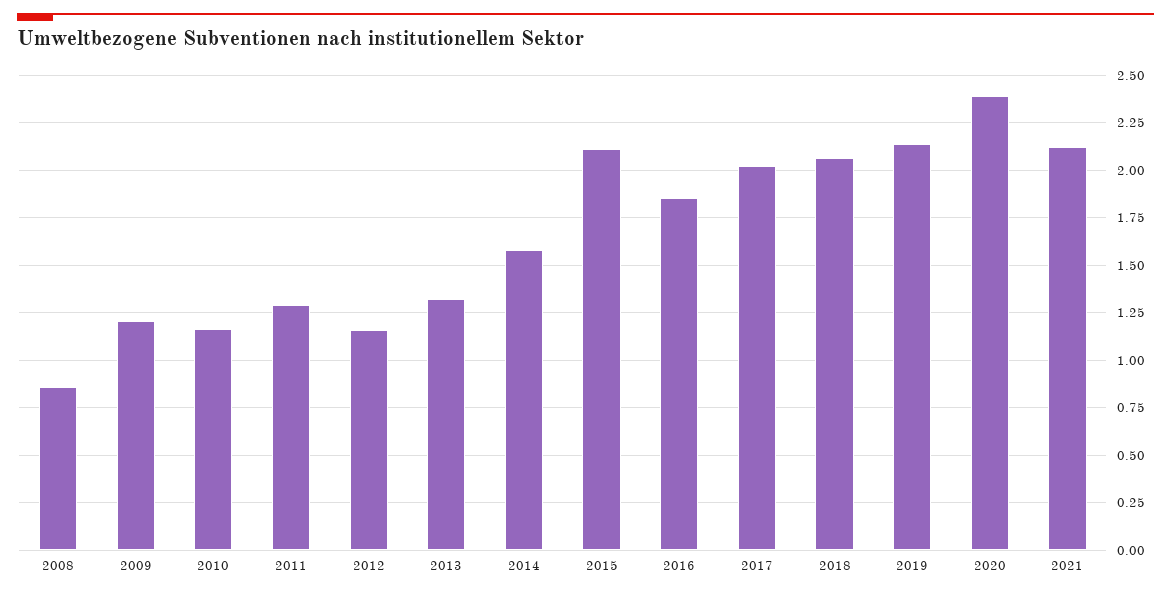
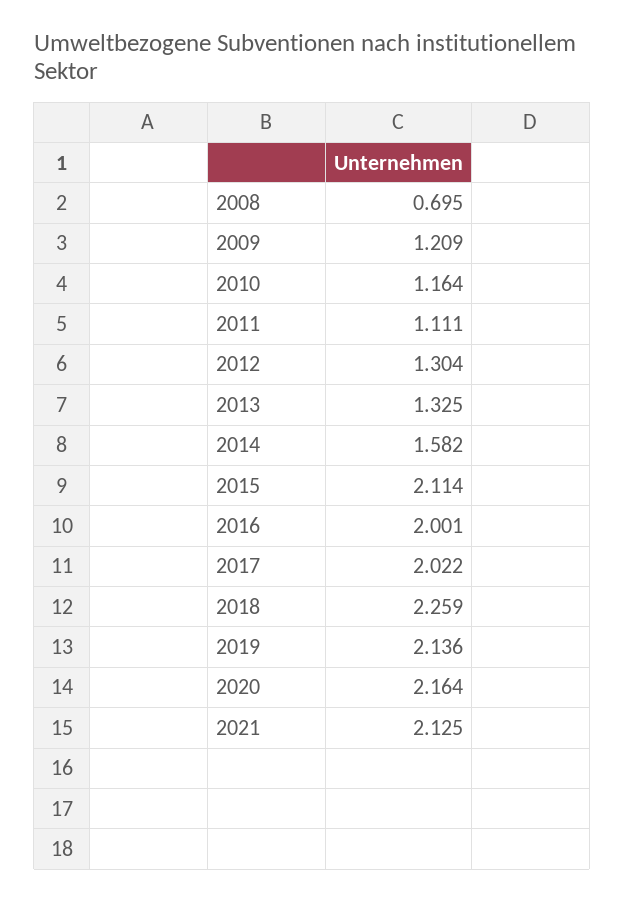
2008: 0.85 -> 0.695
2011: 1.3 -> 1.111
2012: 1.15 -> 1.304
2016: 1.85 -> 2.001
2018: 2.05 -> 2.259
2020: 2.4 -> 2.164

